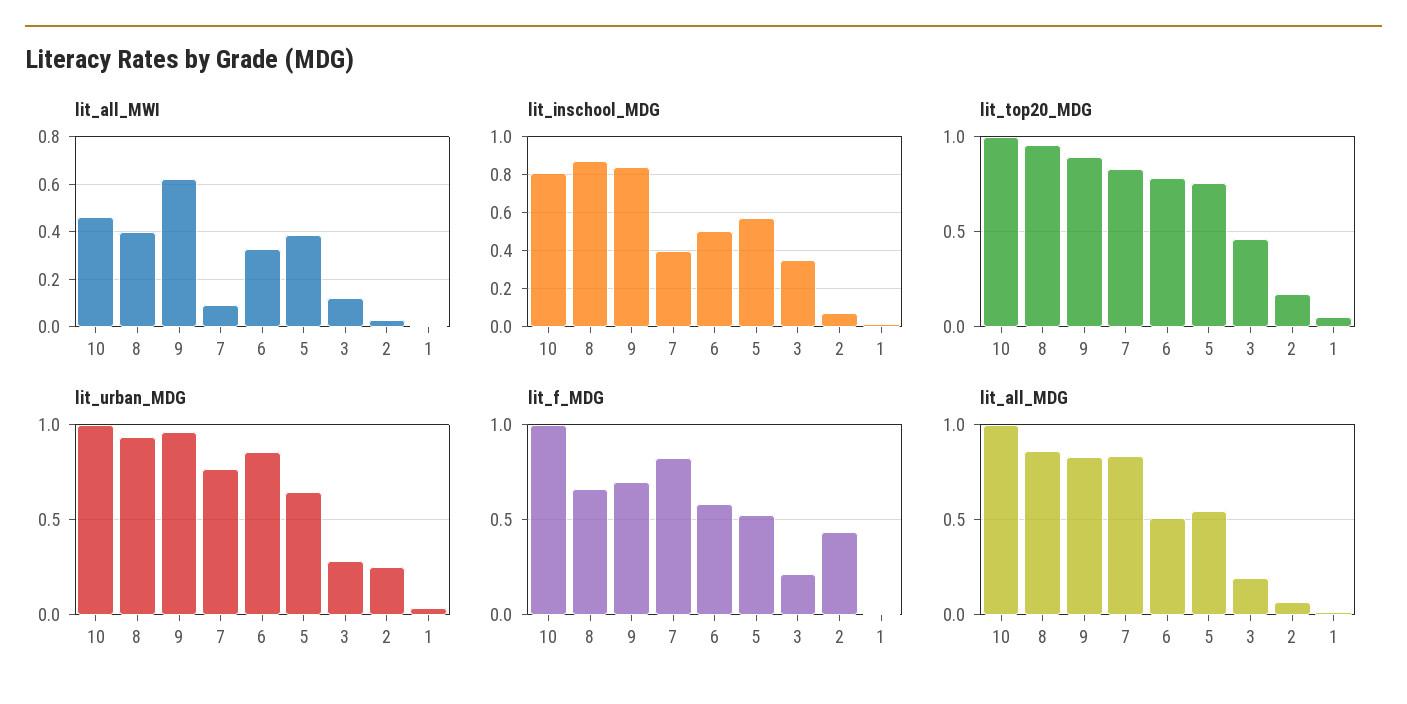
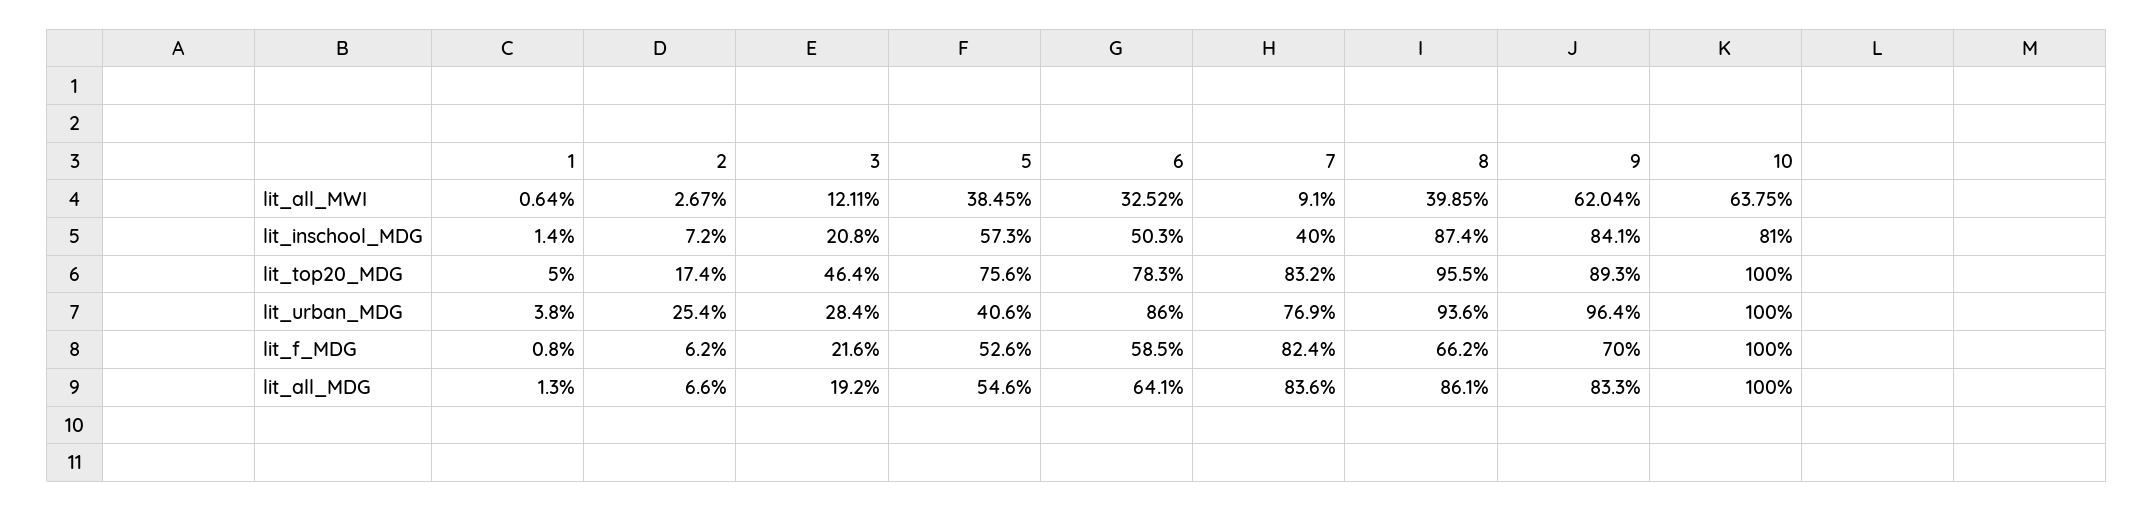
lit_all_MWI, 10: 0.45 -> 0.6375
lit_inschool_MDG, 3: 0.35 -> 0.208
lit_urban_MDG, 5: 0.65 -> 0.406
lit_f_MDG, 2: 0.45 -> 0.062
lit_all_MDG, 6: 0.5 -> 0.641

